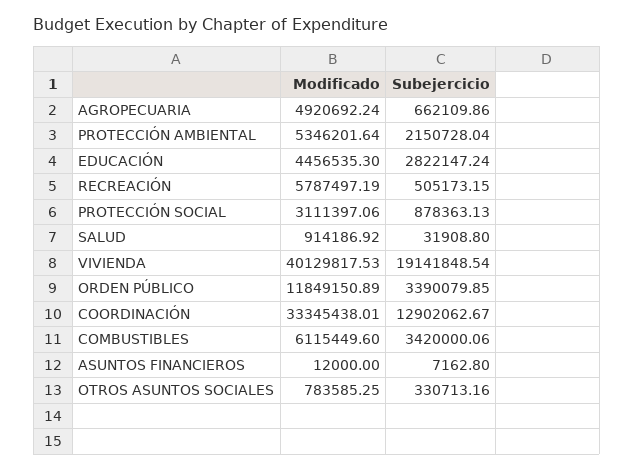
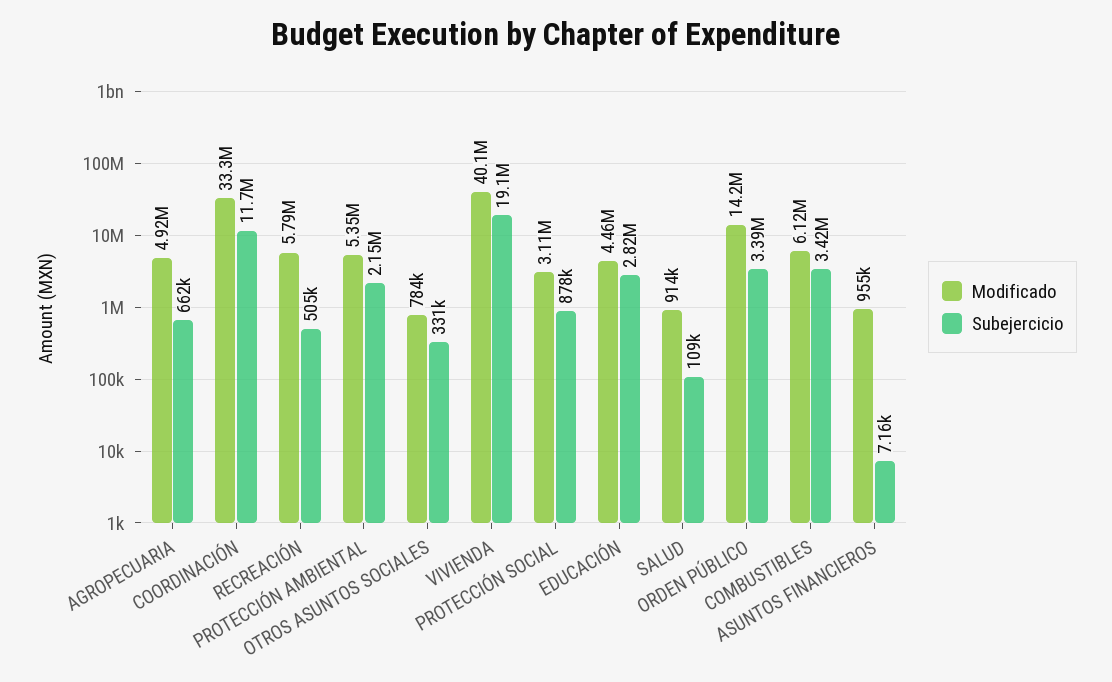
Subejercicio, SALUD: 31908.8 -> 109000
Modificado, ORDEN PÚBLICO: 11849150.89 -> 14200000
Subejercicio, COORDINACIÓN: 12902062.67 -> 11700000
Modificado, ASUNTOS FINANCIEROS: 12000 -> 955000

